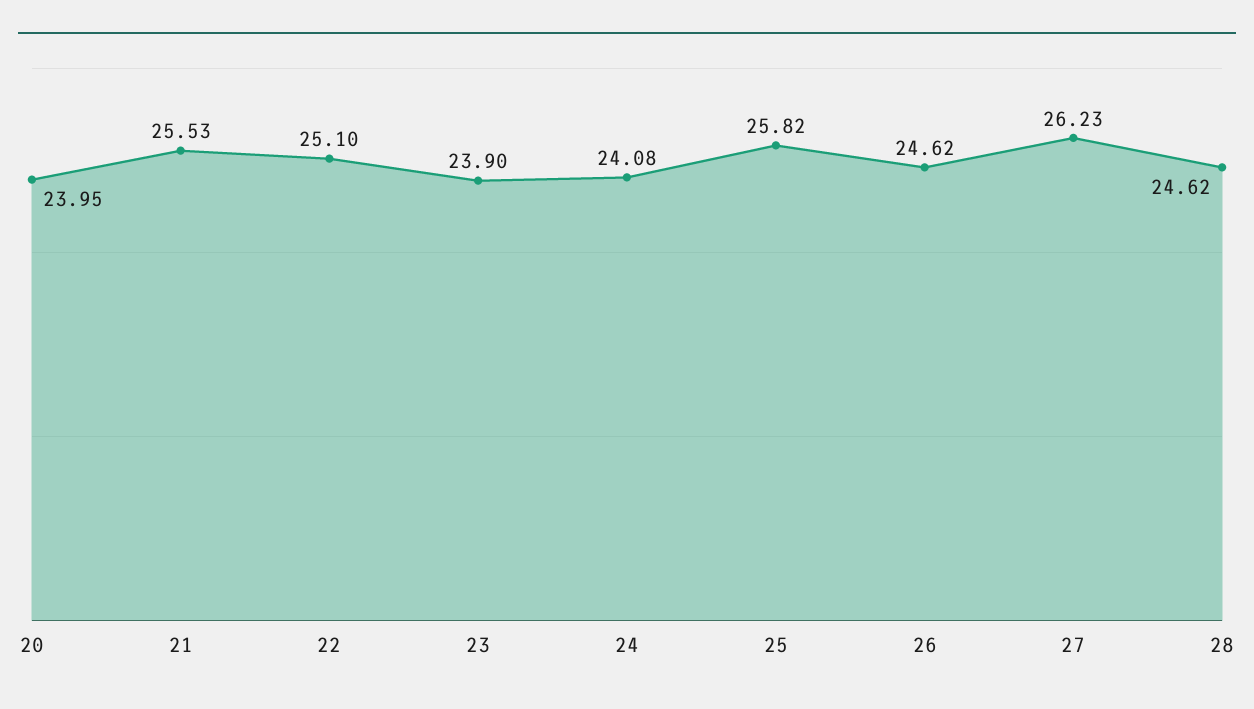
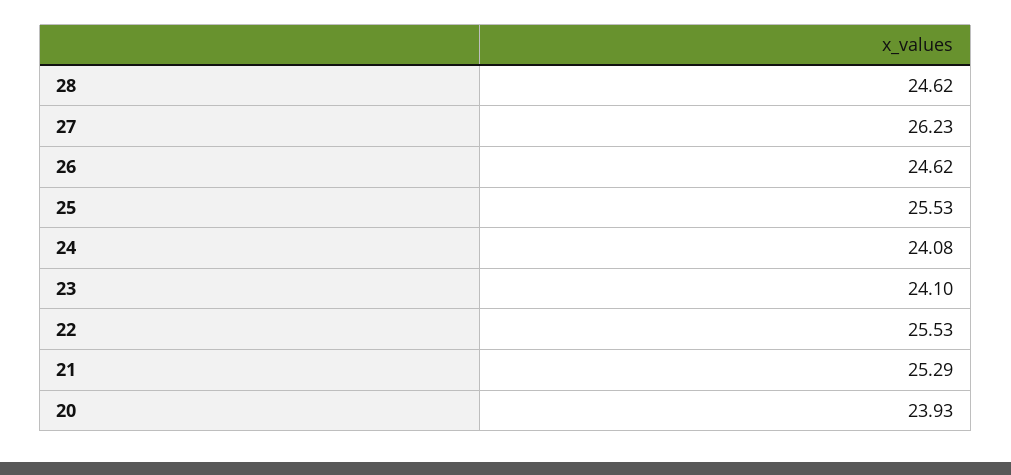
20: 23.95 -> 23.93
21: 25.53 -> 25.29
22: 25.1 -> 25.53
23: 23.9 -> 24.1
25: 25.82 -> 25.53

